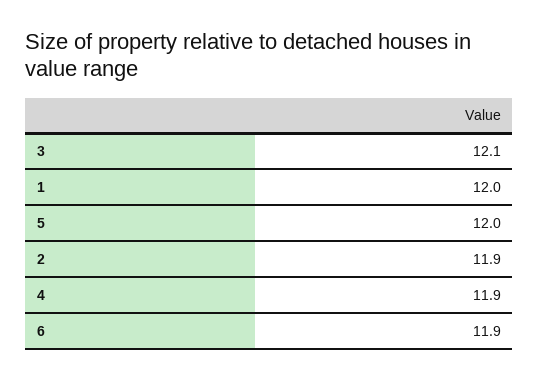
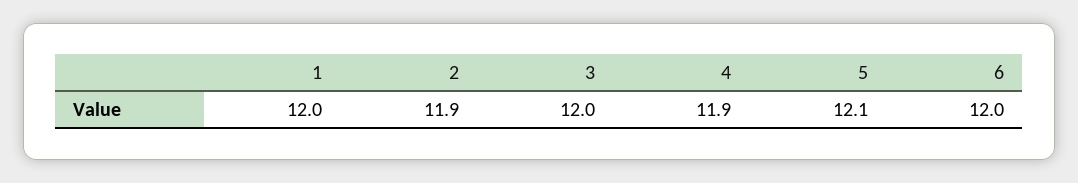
3: 12.1 -> 12
5: 12 -> 12.1
6: 11.9 -> 12

